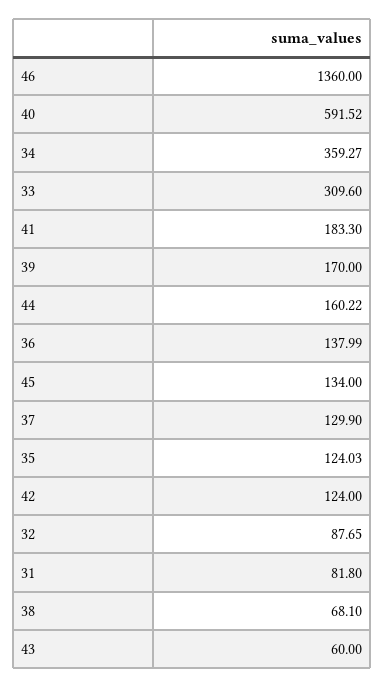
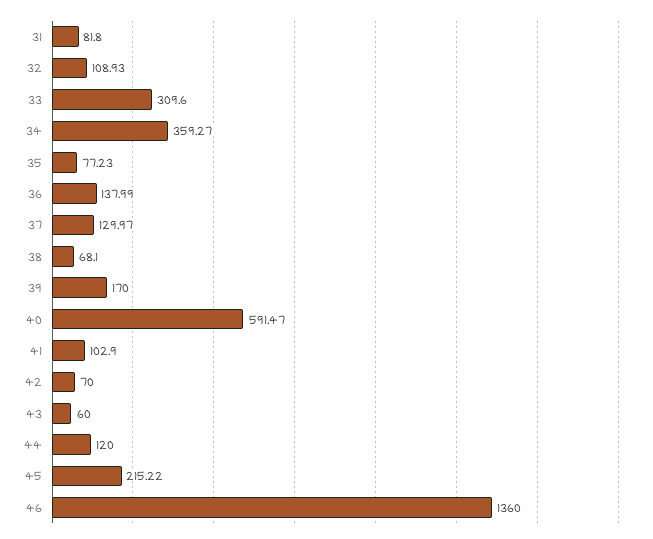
40: 591.52 -> 591.47
41: 183.3 -> 102.9
44: 160.22 -> 120
45: 134 -> 215.22
37: 129.9 -> 129.97
35: 124.03 -> 77.23
42: 124 -> 70
32: 87.65 -> 108.93

